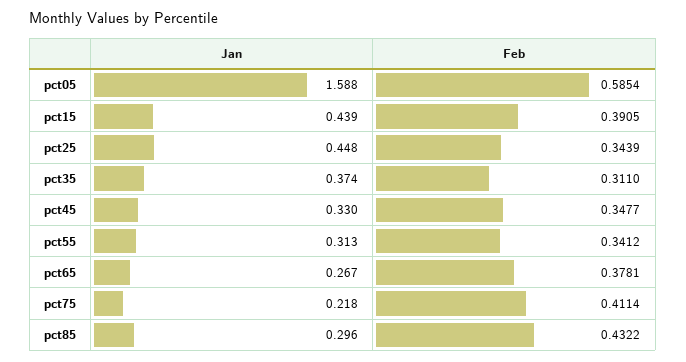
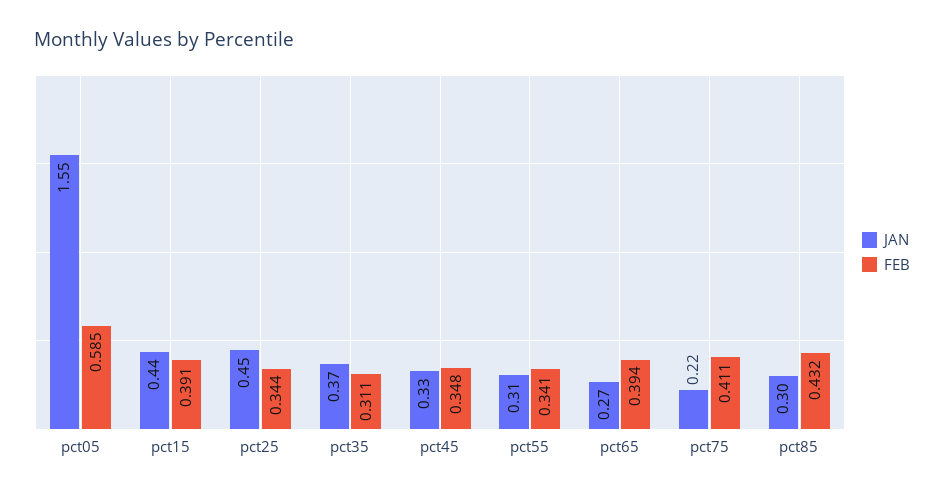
Jan, pct05: 1.588 -> 1.55
Feb, pct65: 0.3781 -> 0.394

